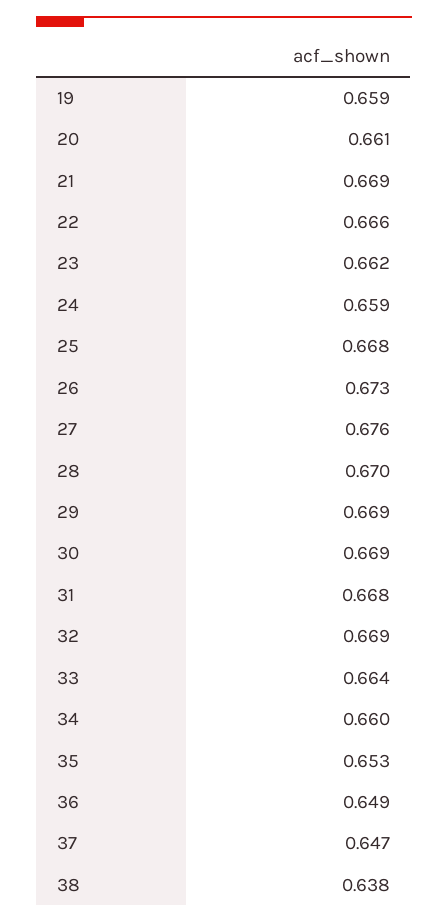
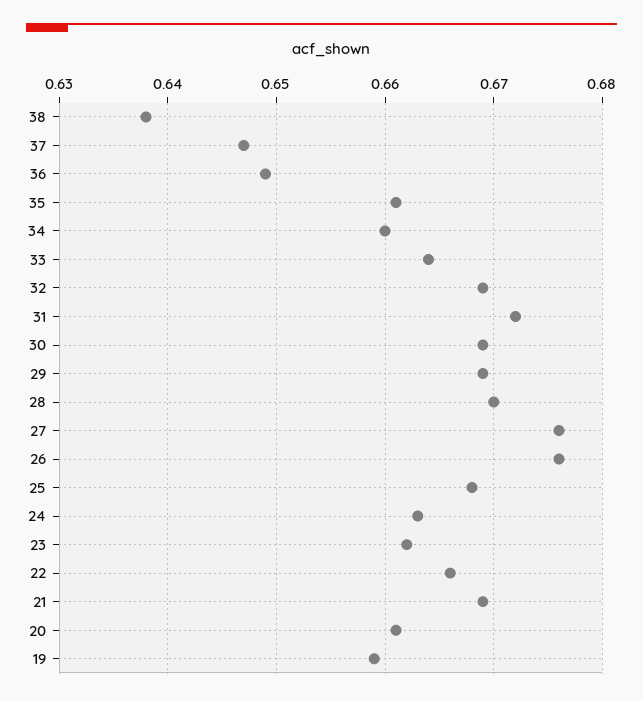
24: 0.659 -> 0.663
26: 0.673 -> 0.676
31: 0.668 -> 0.672
35: 0.653 -> 0.661

